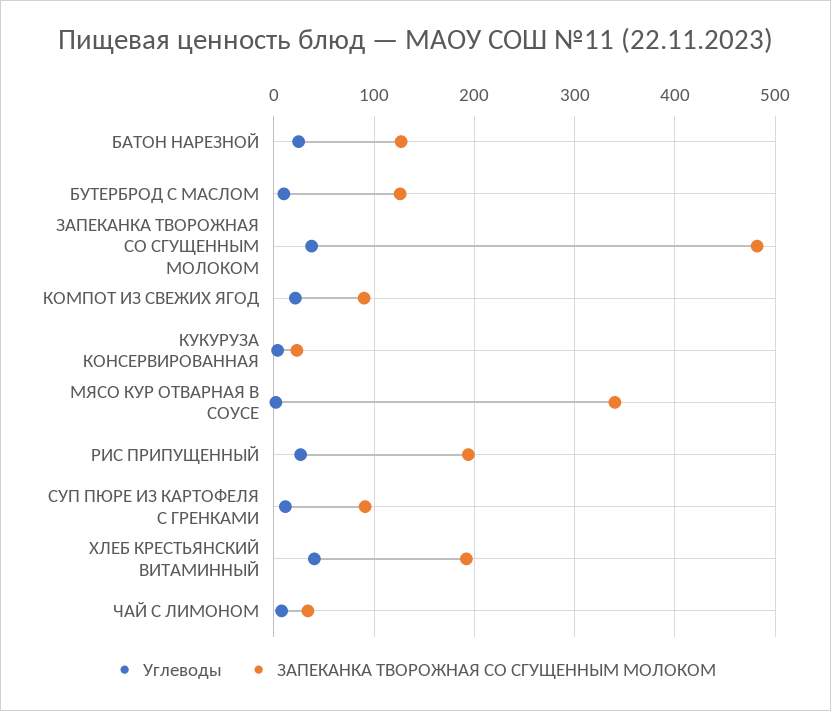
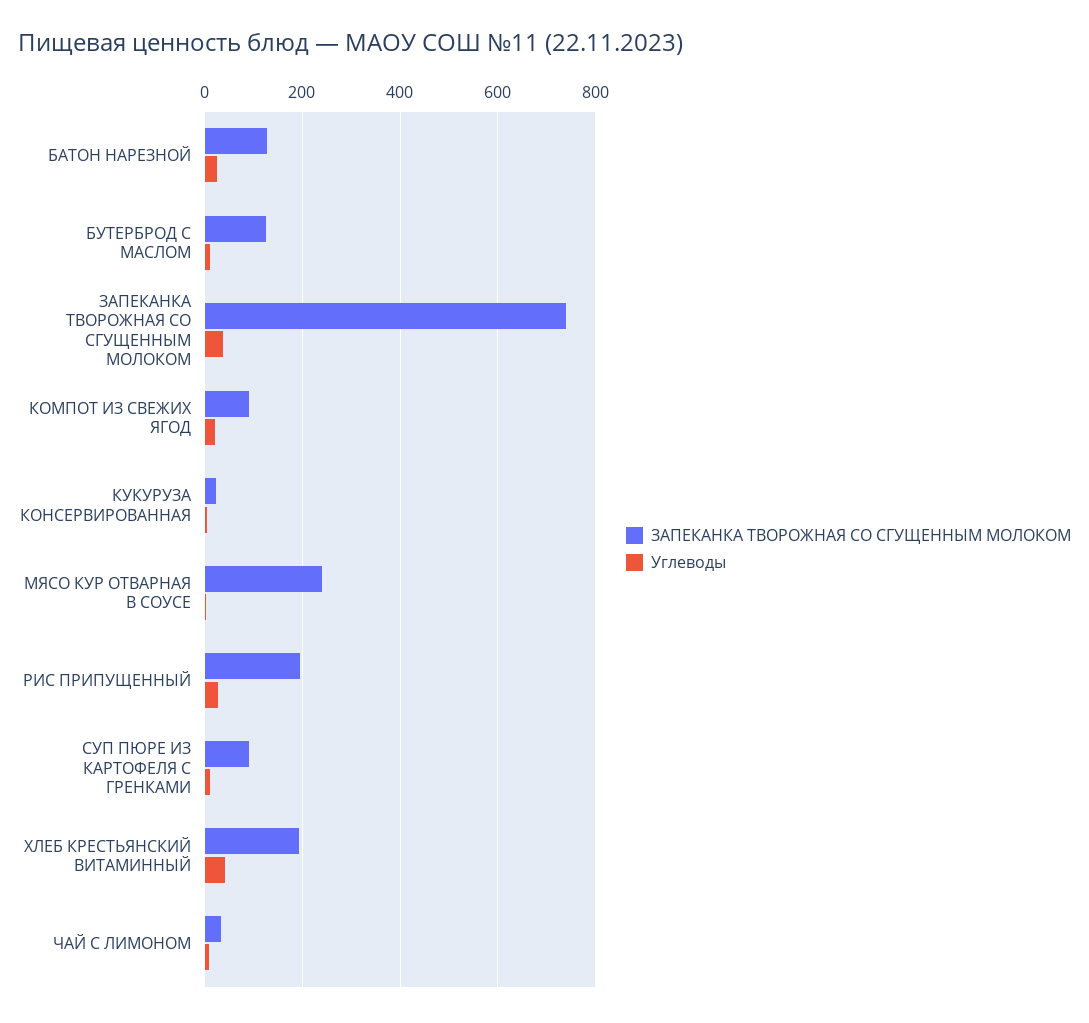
ЗАПЕКАНКА ТВОРОЖНАЯ СО СГУЩЕННЫМ МОЛОКОМ, ЗАПЕКАНКА ТВОРОЖНАЯ СО СГУЩЕННЫМ МОЛОКОМ: 480 -> 740
ЗАПЕКАНКА ТВОРОЖНАЯ СО СГУЩЕННЫМ МОЛОКОМ, МЯСО КУР ОТВАРНАЯ В СОУСЕ: 340 -> 240

